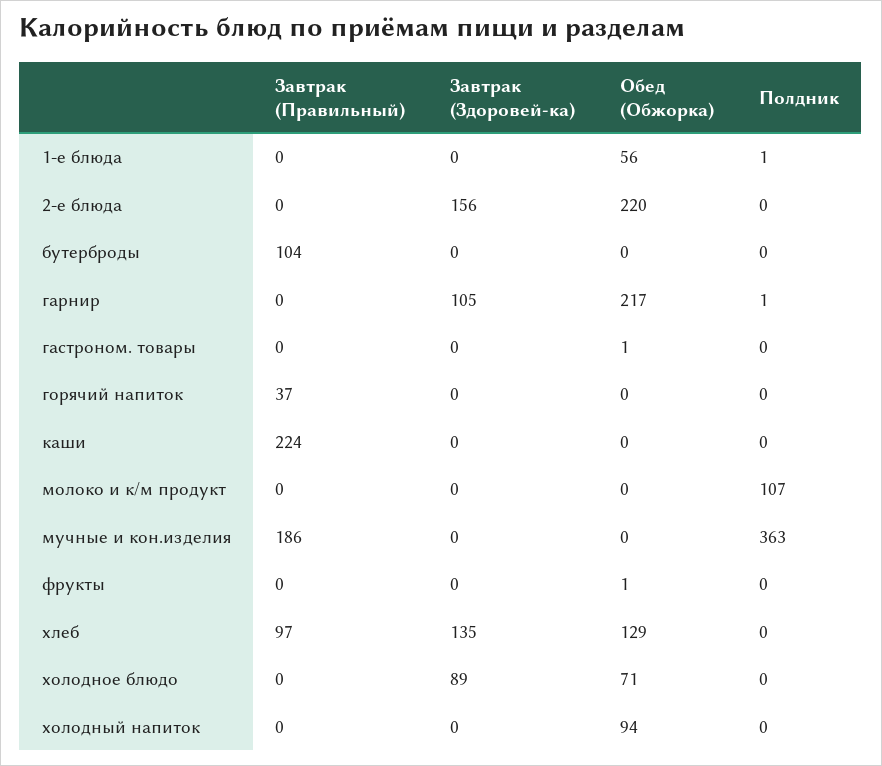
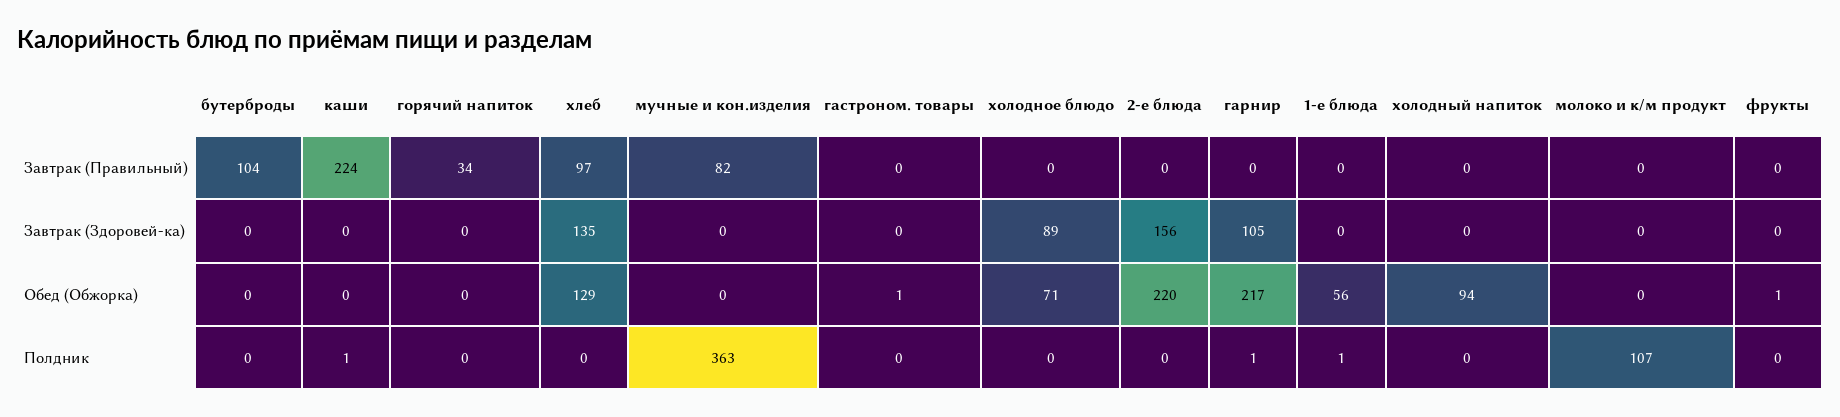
Завтрак (Правильный), горячий напиток: 37 -> 34
Полдник, каши: 0 -> 1
Завтрак (Правильный), мучные и кон.изделия: 186 -> 82

